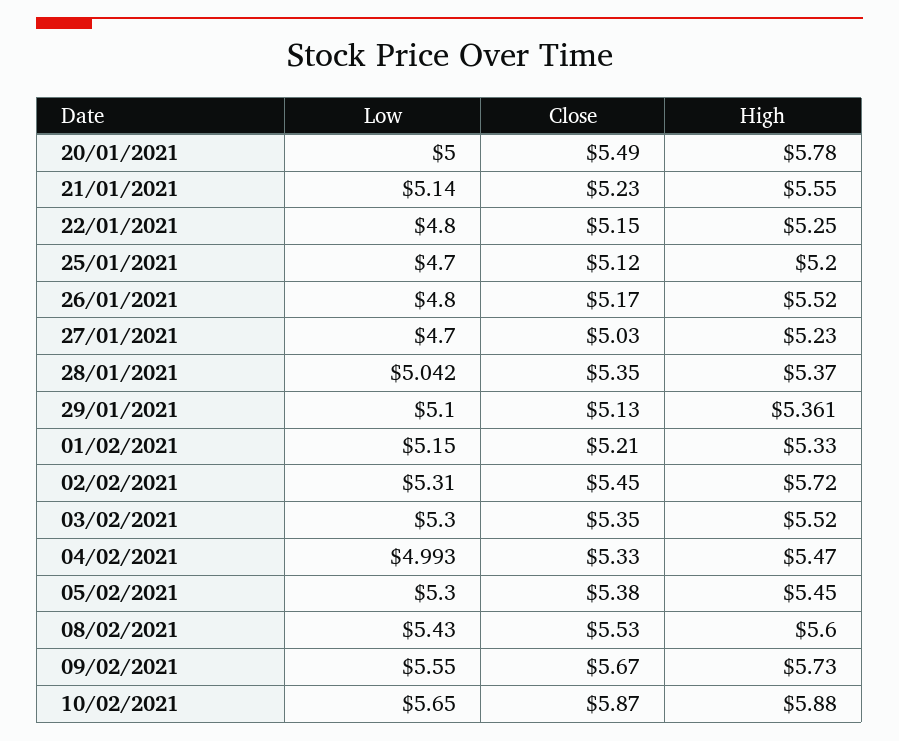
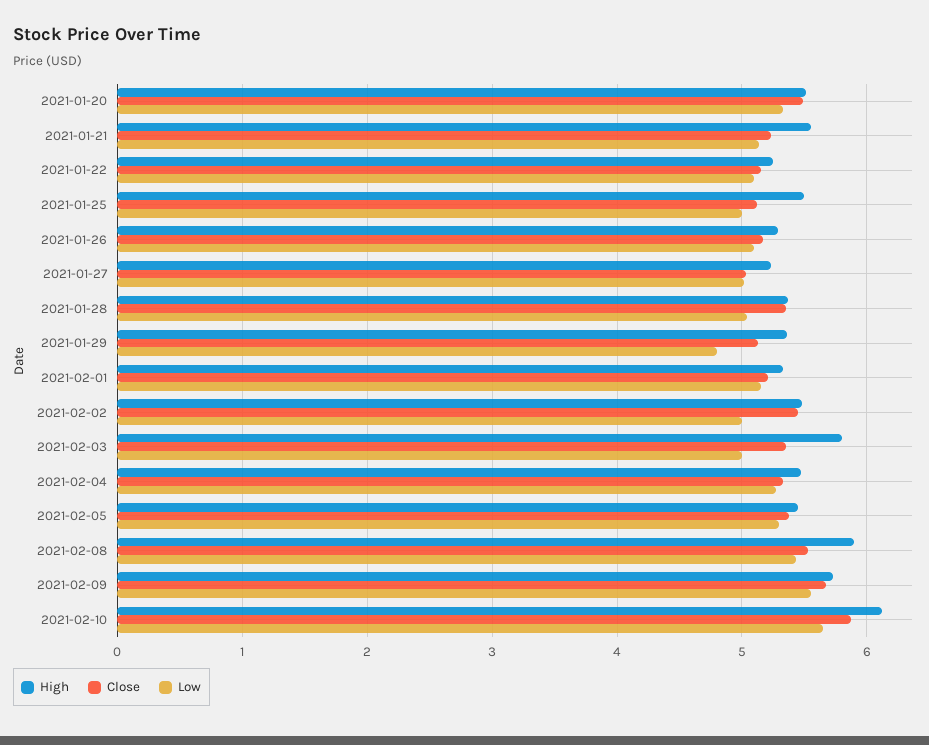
Low, 20/01/2021: 5 -> 5.3
High, 20/01/2021: 5.78 -> 5.5
Low, 22/01/2021: 4.8 -> 5.1
Low, 25/01/2021: 4.7 -> 5
High, 25/01/2021: 5.2 -> 5.5
Low, 26/01/2021: 4.8 -> 5.1
High, 26/01/2021: 5.52 -> 5.3
Low, 27/01/2021: 4.7 -> 5
Low, 29/01/2021: 5.1 -> 4.8
Low, 02/02/2021: 5.31 -> 5
High, 02/02/2021: 5.72 -> 5.5
Low, 03/02/2021: 5.3 -> 5
High, 03/02/2021: 5.52 -> 5.8
Low, 04/02/2021: 4.993 -> 5.3
High, 08/02/2021: 5.6 -> 5.9
High, 10/02/2021: 5.88 -> 6.1

